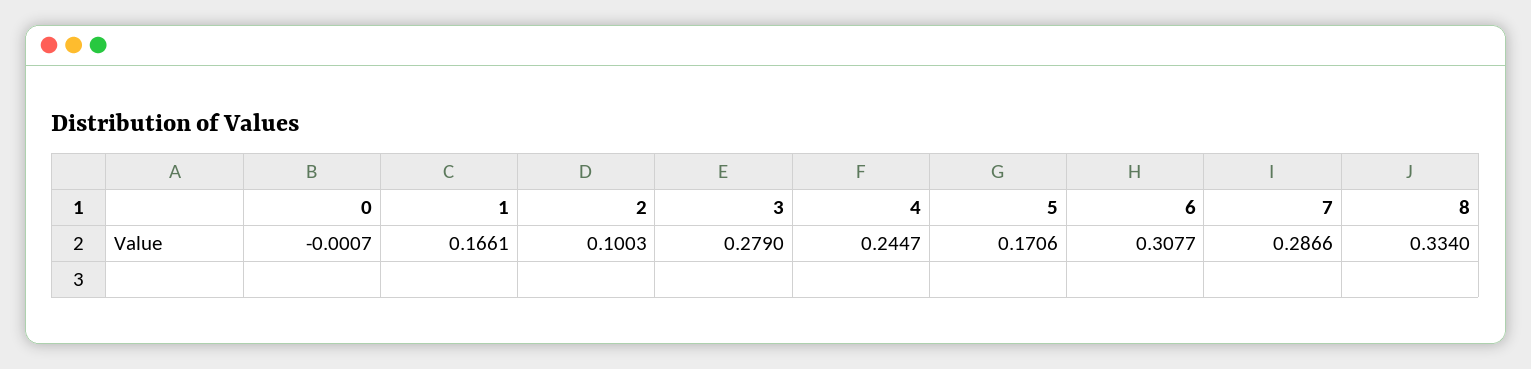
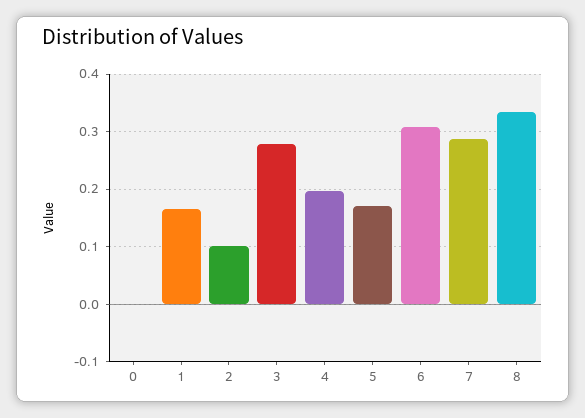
4: 0.2447 -> 0.2

